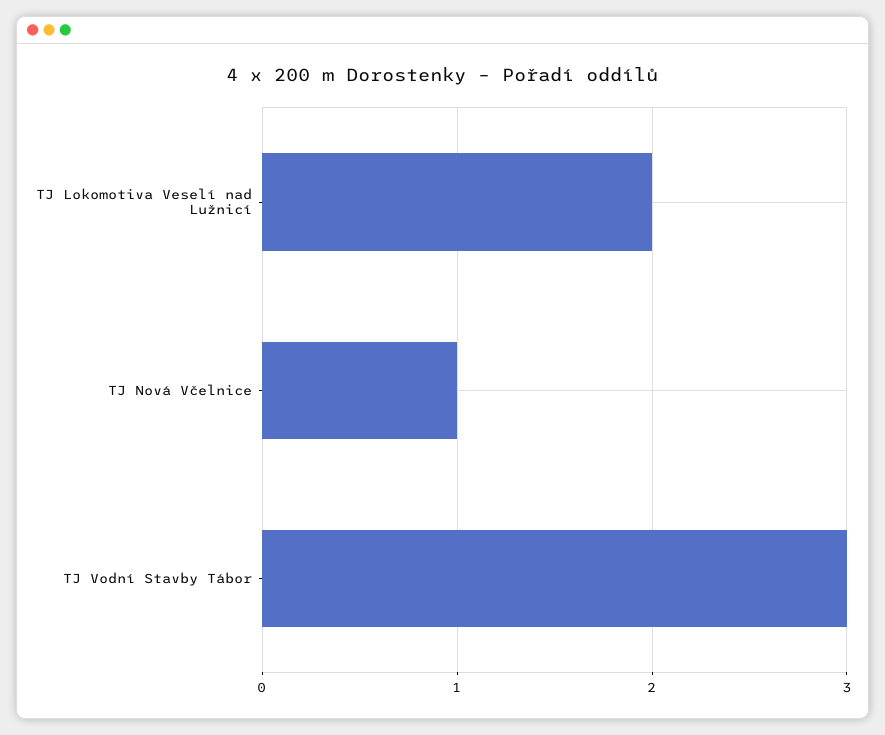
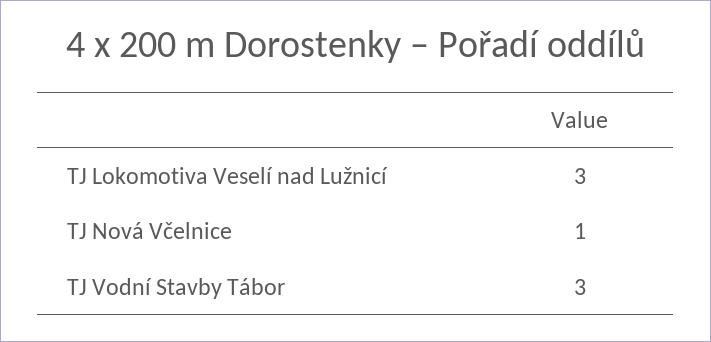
TJ Lokomotiva Veselí nad Lužnicí: 2 -> 3

